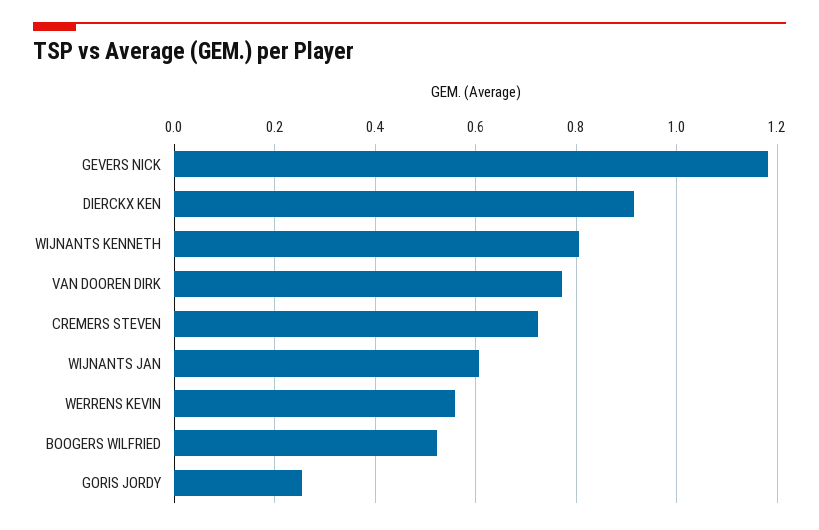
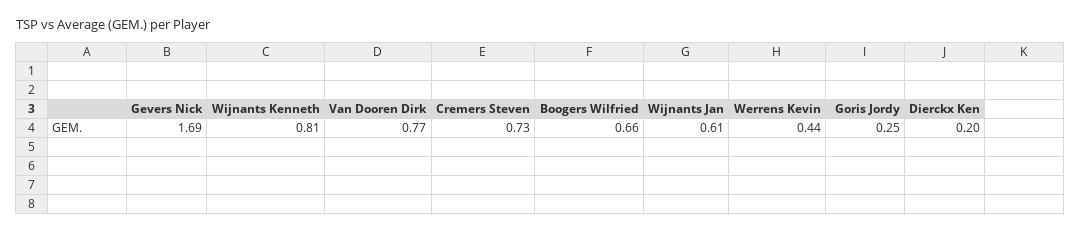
GEVERS NICK: 1.18 -> 1.69
DIERCKX KEN: 0.92 -> 0.2
WERRENS KEVIN: 0.56 -> 0.44
BOOGERS WILFRIED: 0.52 -> 0.66

